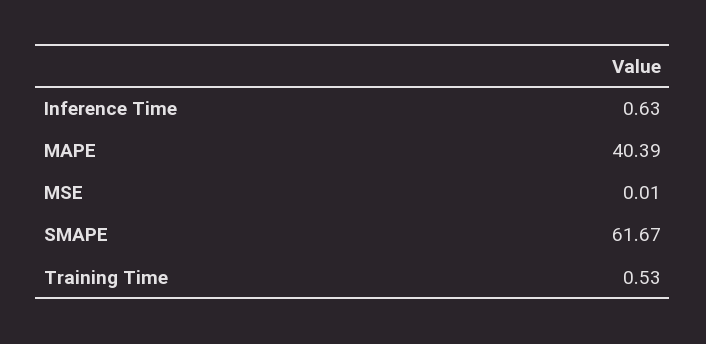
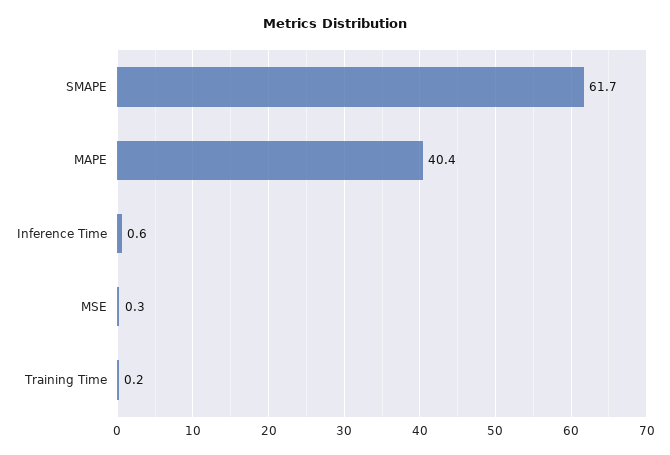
MSE: 0.01 -> 0.3
Training Time: 0.53 -> 0.2

